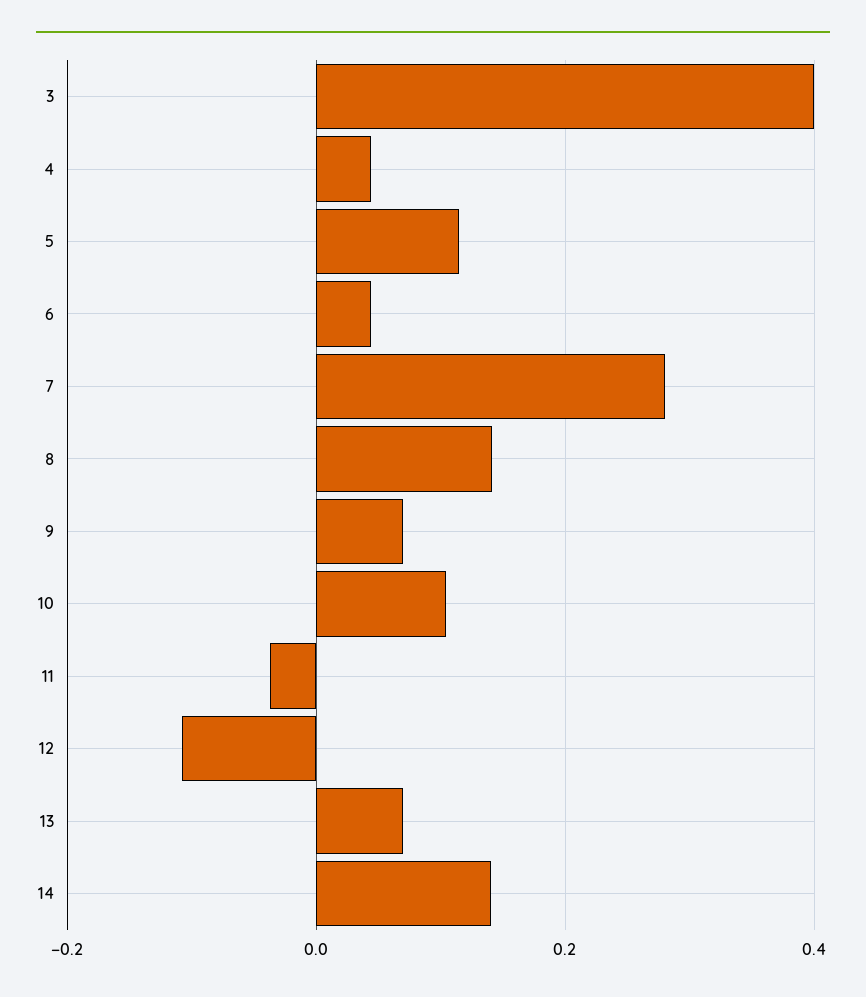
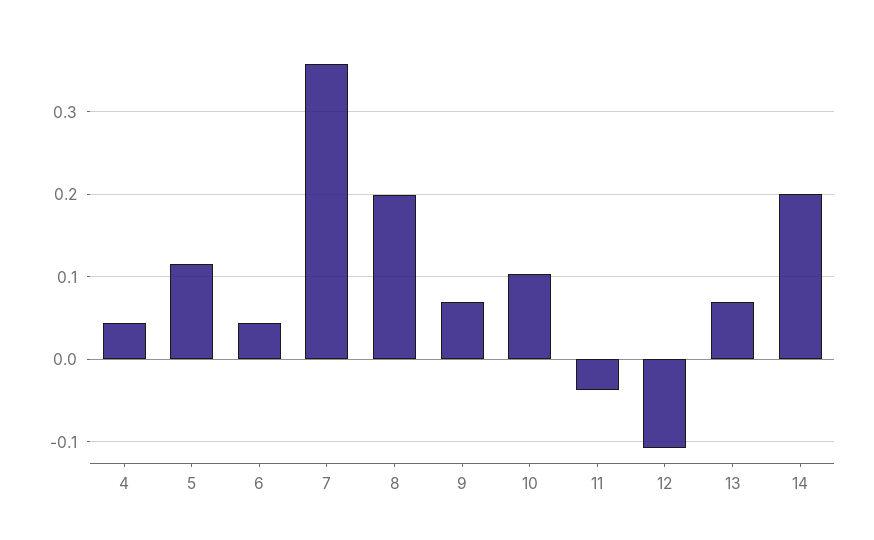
3: 0.4 -> none
7: 0.28 -> 0.36
8: 0.14 -> 0.2
14: 0.14 -> 0.2

